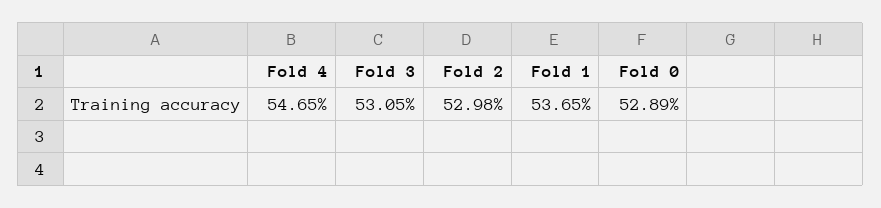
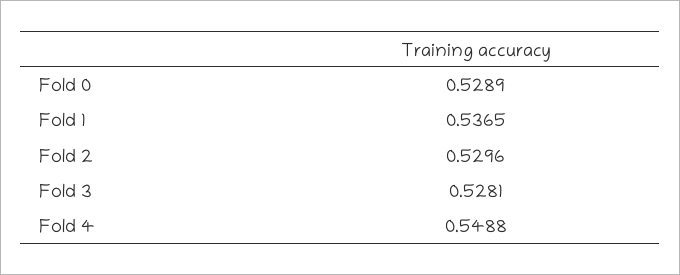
Fold 4: 0.5465 -> 0.5488
Fold 3: 0.5305 -> 0.5281
Fold 2: 0.5298 -> 0.5296

